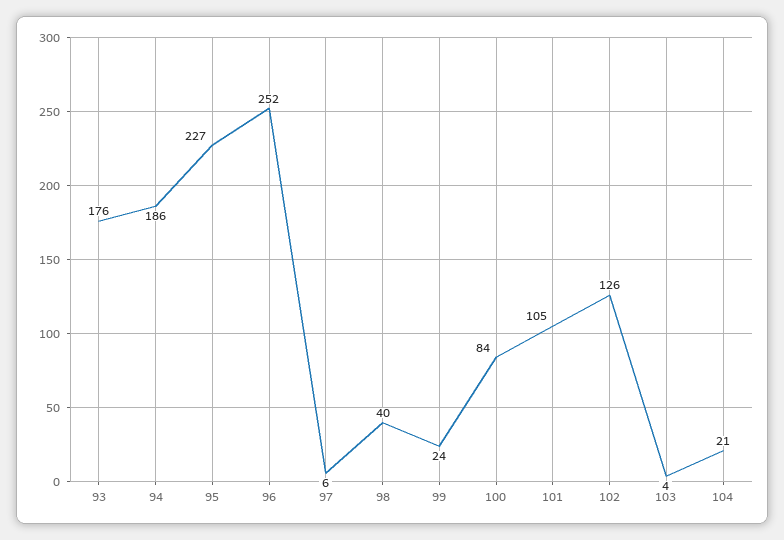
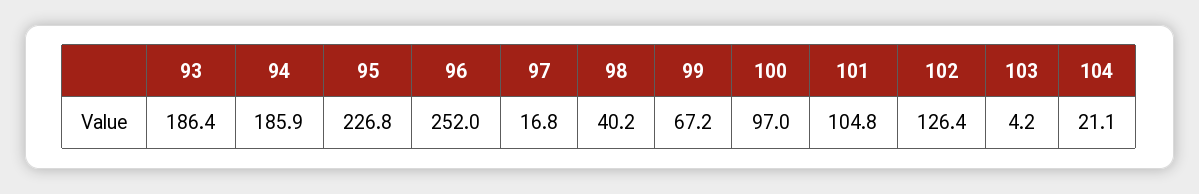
93: 176 -> 186.4
97: 6 -> 16.8
99: 24 -> 67.2
100: 84 -> 97

